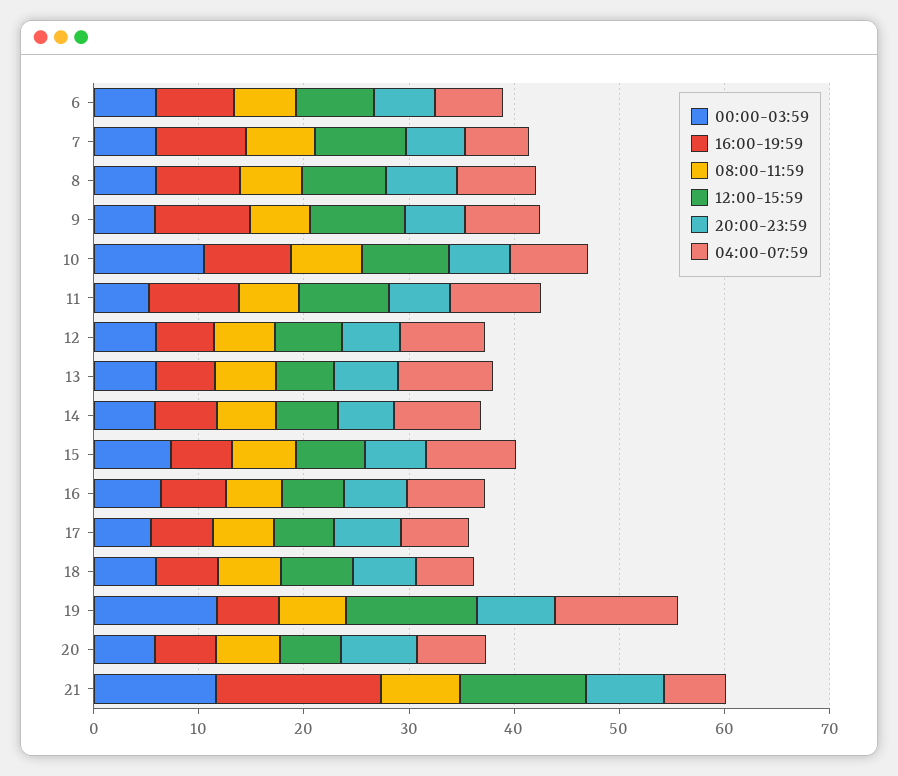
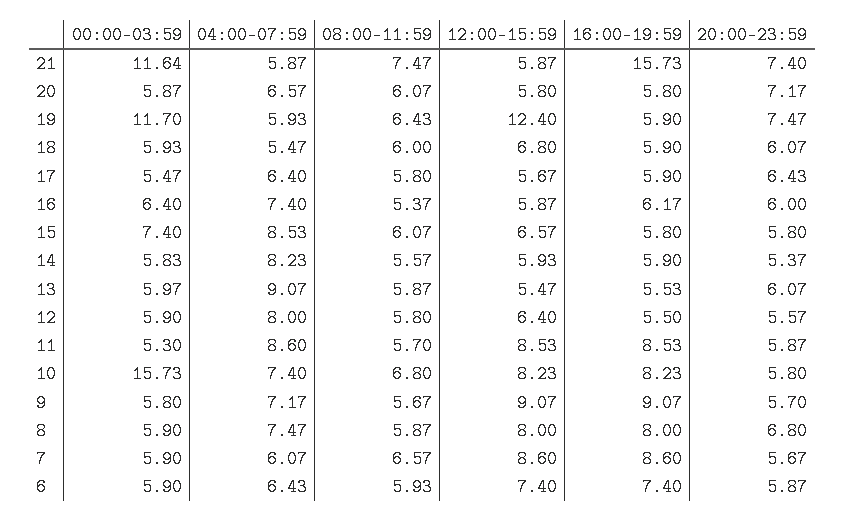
00:00-03:59, 10: 10 -> 15.73
04:00-07:59, 19: 12 -> 5.93
12:00-15:59, 21: 12 -> 5.87

